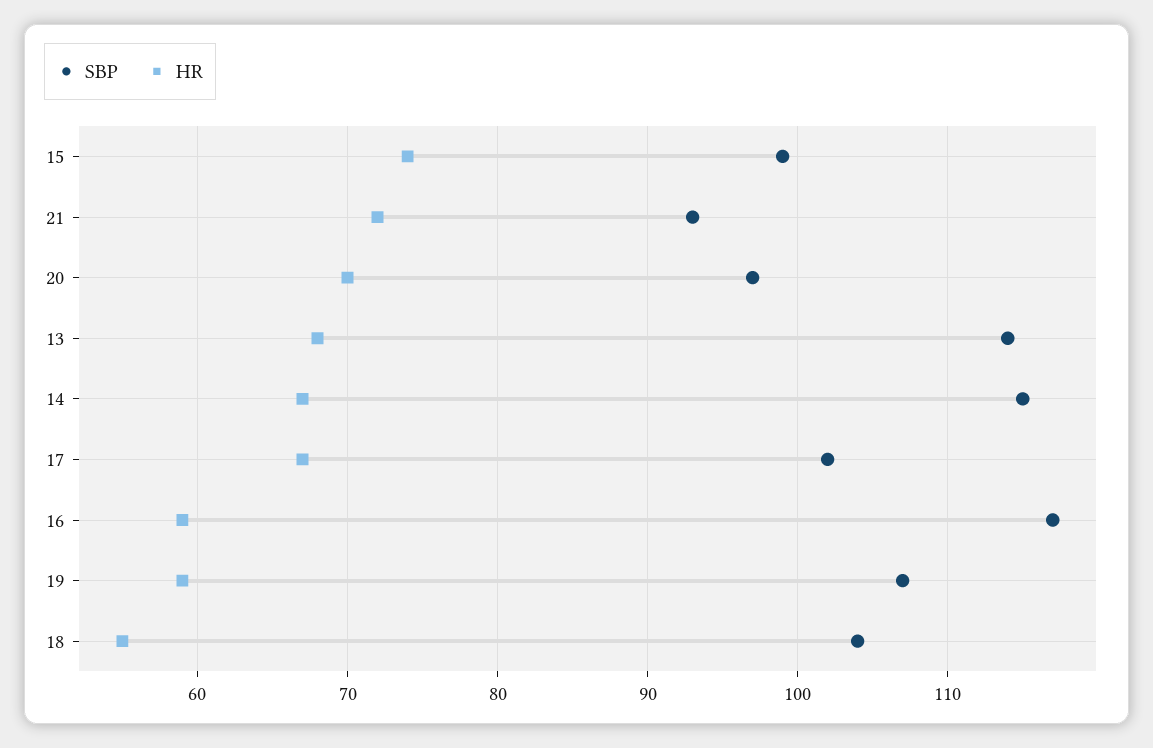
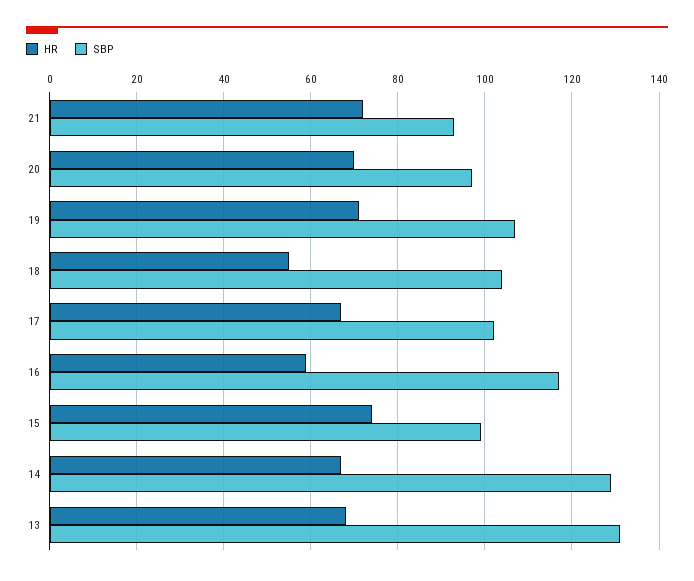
SBP, 13: 114 -> 130
SBP, 14: 115 -> 130
HR, 19: 59 -> 70

